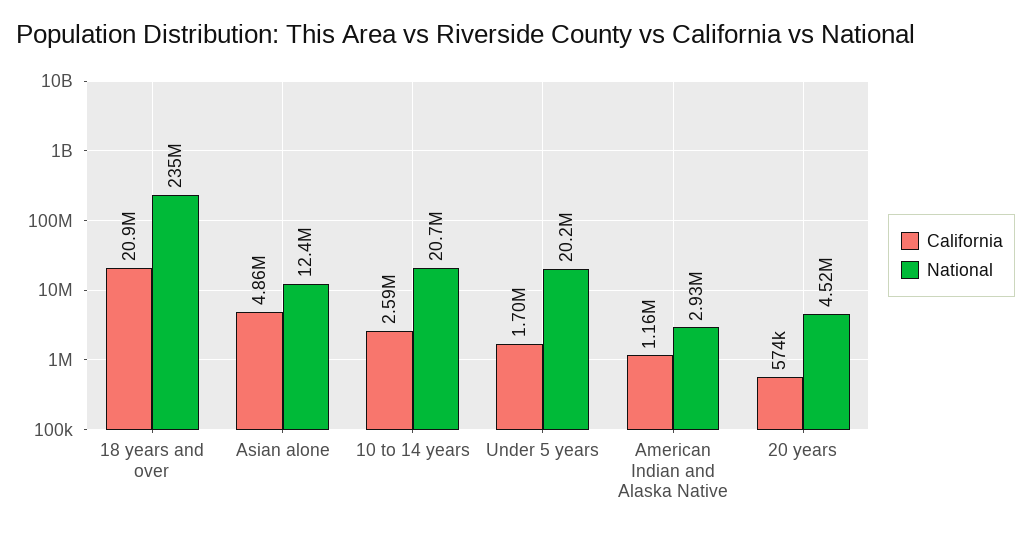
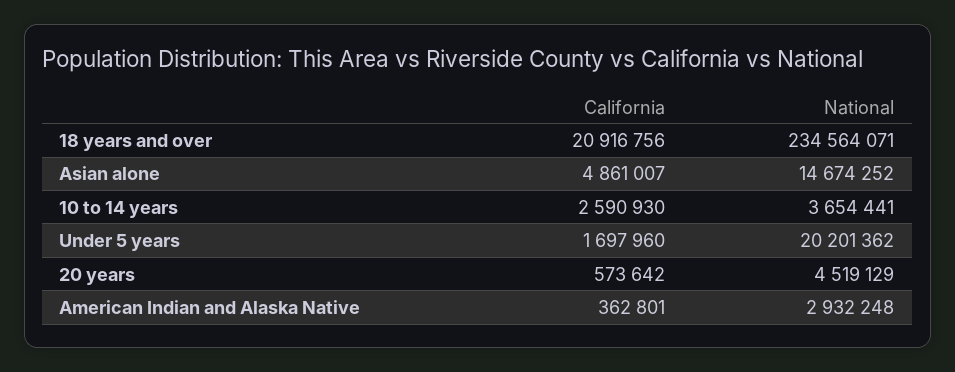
National, Asian alone: 12400000 -> 14674252
National, 10 to 14 years: 20700000 -> 3654441
California, American Indian and Alaska Native: 1160000 -> 362801

